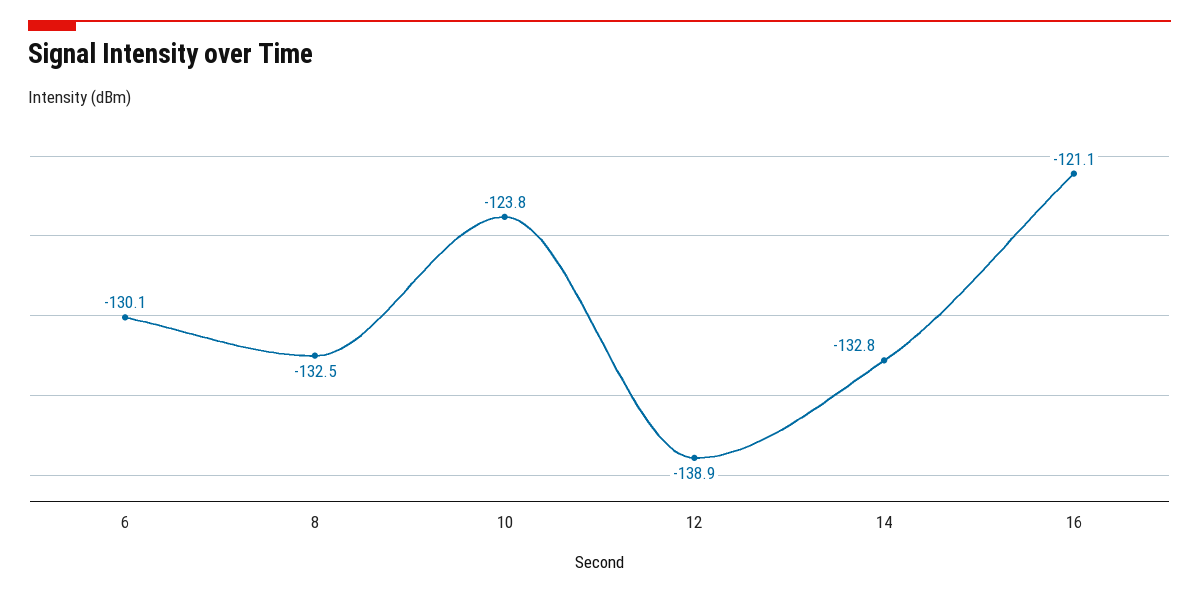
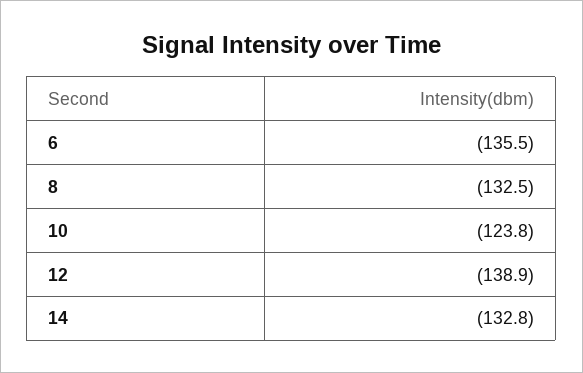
6: -130.1 -> -135.5
16: -121.1 -> none

